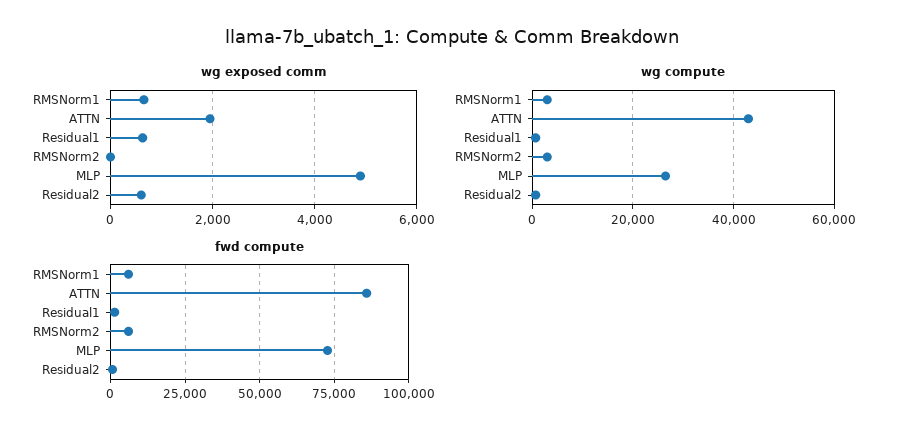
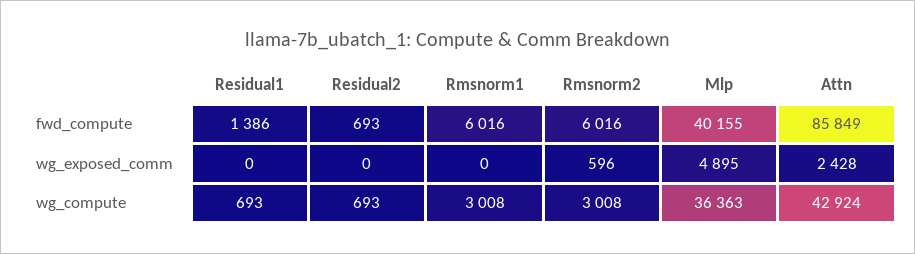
wg exposed comm, RMSNorm1: 600 -> 0
wg exposed comm, ATTN: 2000 -> 2428
wg exposed comm, Residual1: 600 -> 0
wg exposed comm, RMSNorm2: 0 -> 596
wg exposed comm, Residual2: 600 -> 0
wg compute, MLP: 26000 -> 36363
fwd compute, MLP: 72500 -> 40155

